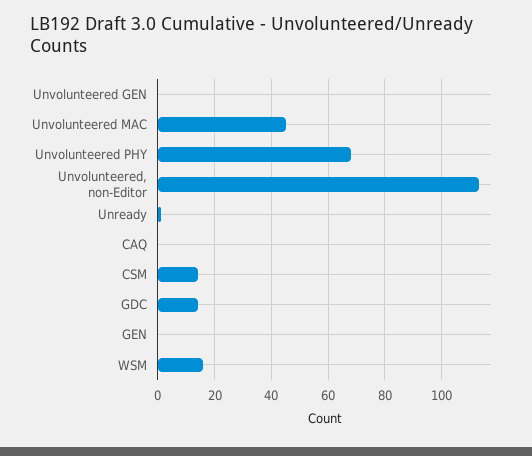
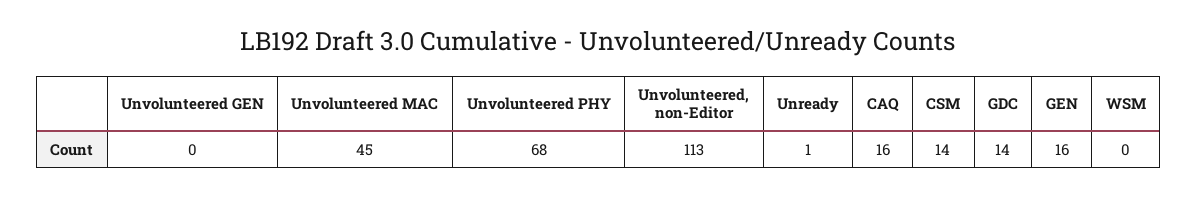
CAQ: 0 -> 16
GEN: 0 -> 16
WSM: 15 -> 0

